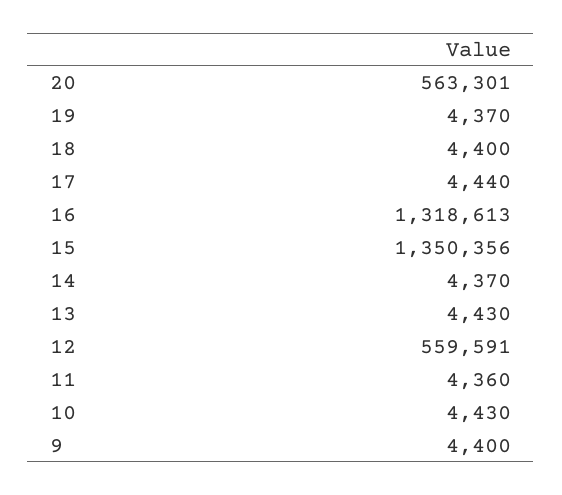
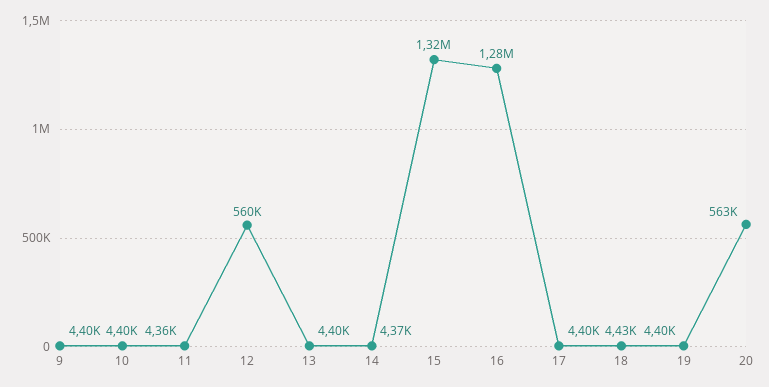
19: 4370 -> 4400
18: 4400 -> 4430
17: 4440 -> 4400
16: 1318613 -> 1280000
15: 1350356 -> 1320000
13: 4430 -> 4400
10: 4430 -> 4400

